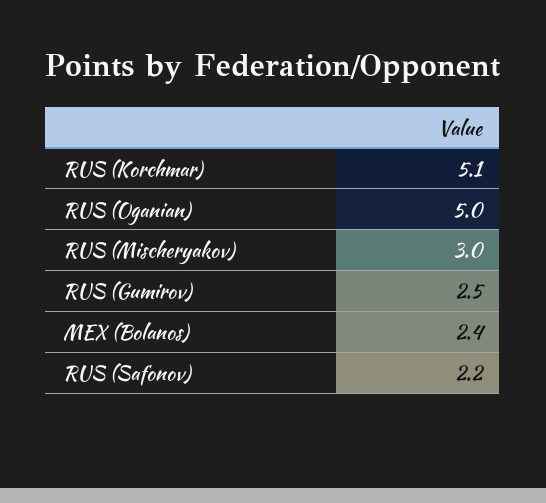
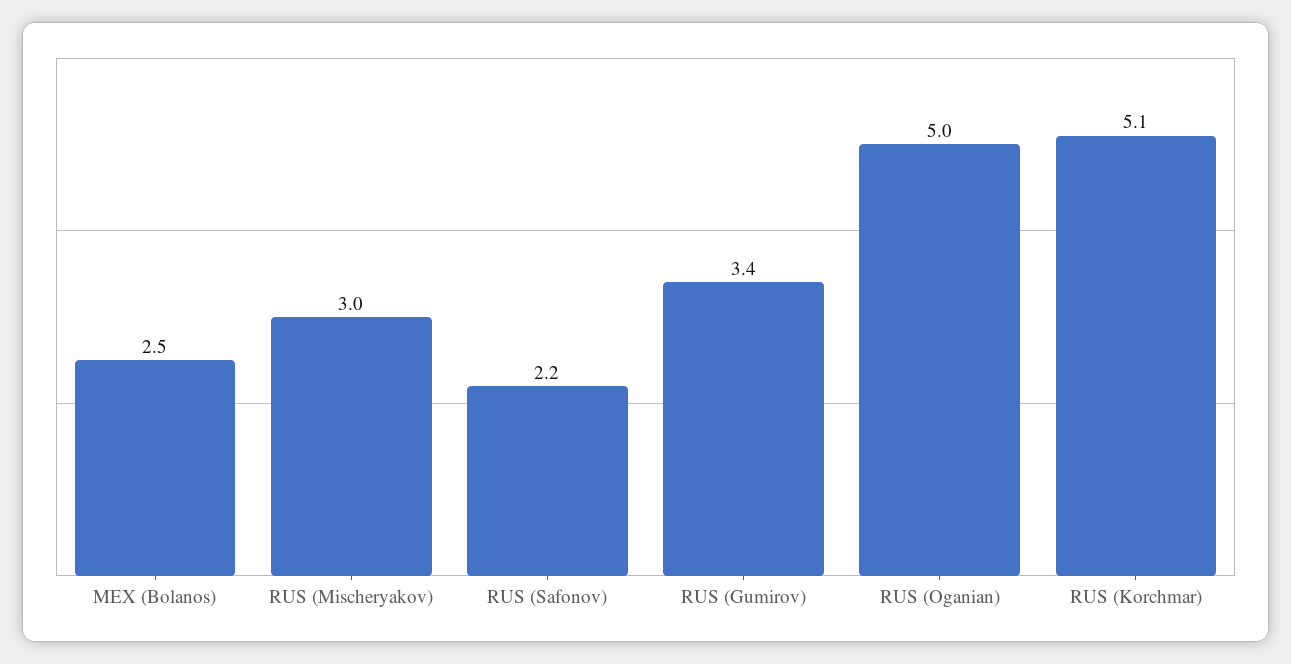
RUS (Gumirov): 2.5 -> 3.4
MEX (Bolanos): 2.4 -> 2.5

